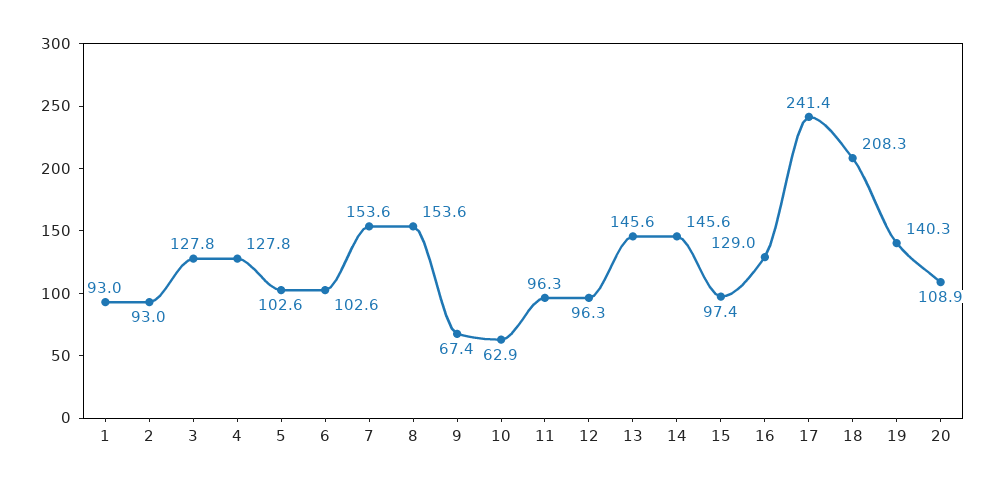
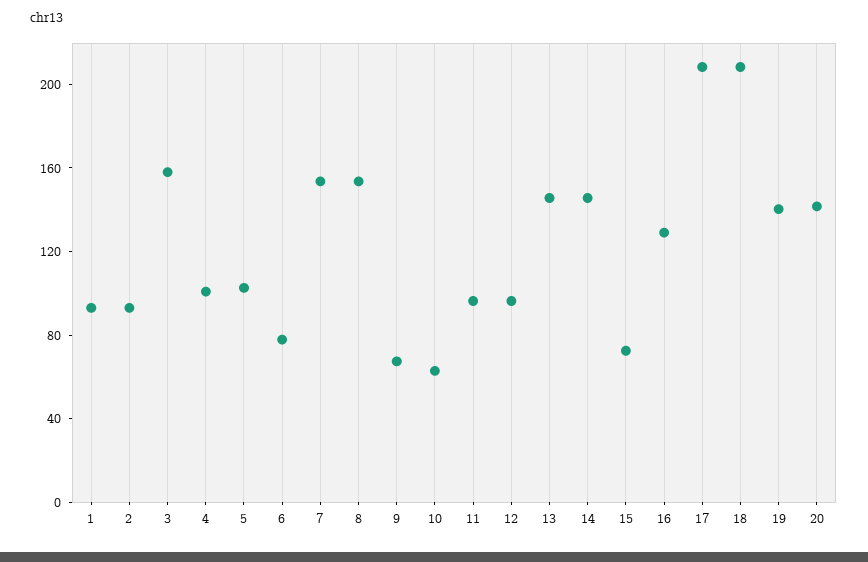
3: 127.8 -> 160
4: 127.8 -> 100
6: 102.6 -> 80
15: 97.4 -> 70
17: 241.4 -> 210
20: 108.9 -> 140

